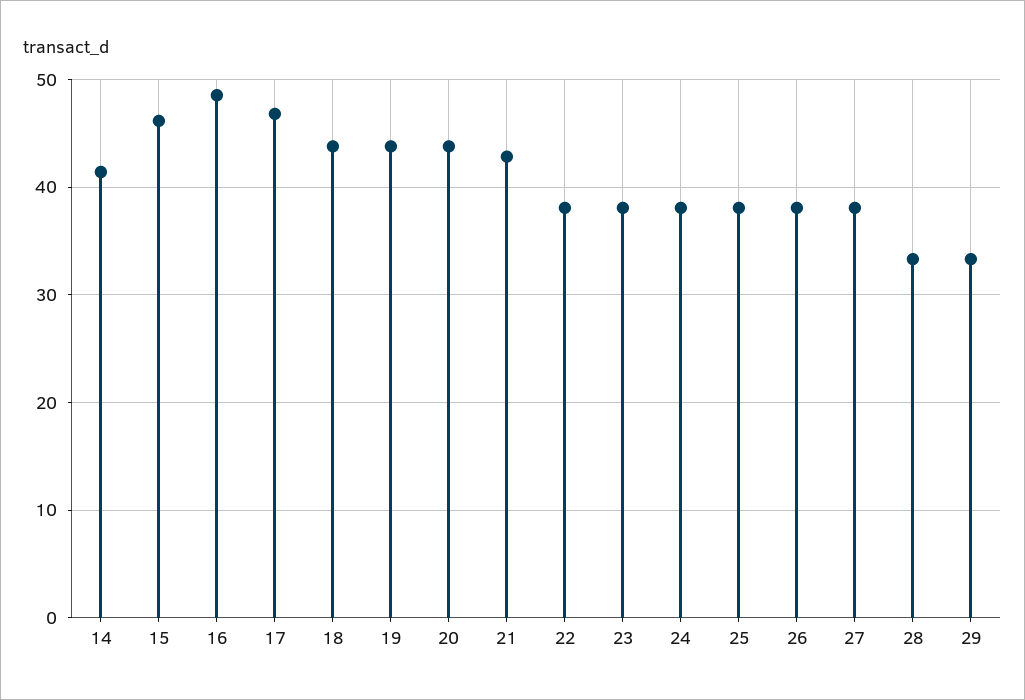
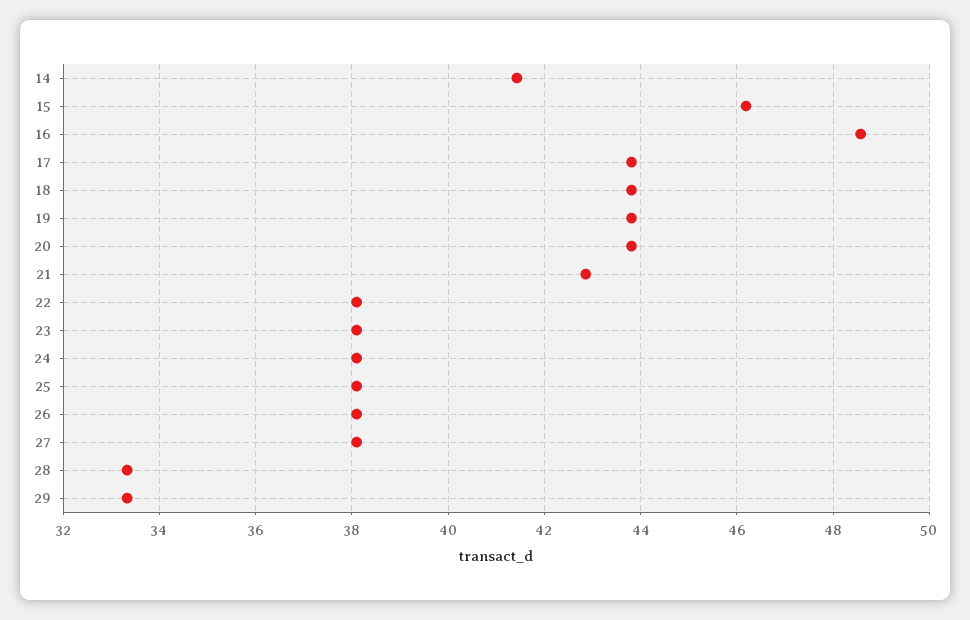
17: 47 -> 43.8

